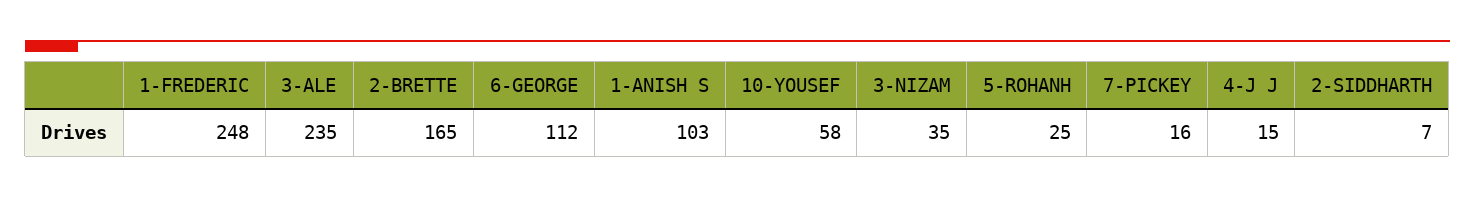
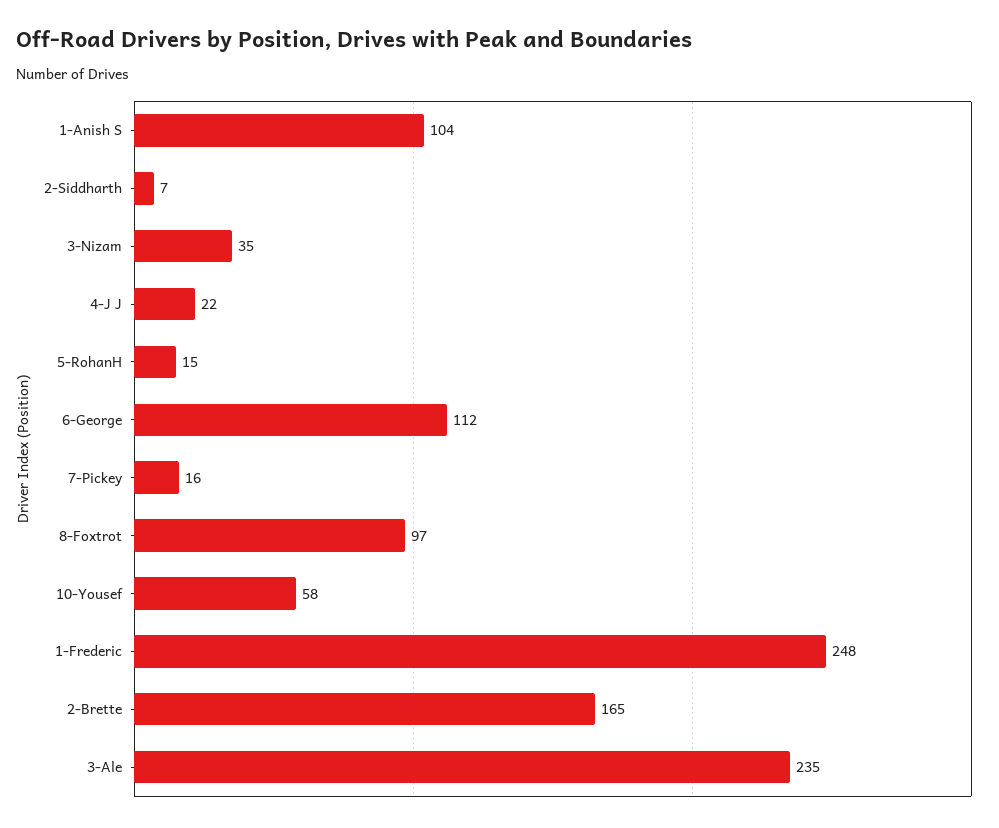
1-ANISH S: 103 -> 104
5-ROHANH: 25 -> 15
4-J J: 15 -> 22
8-Foxtrot: none -> 97

